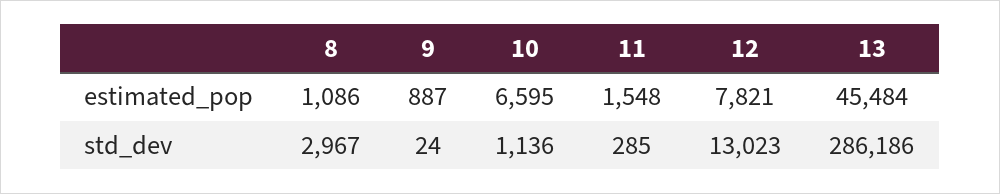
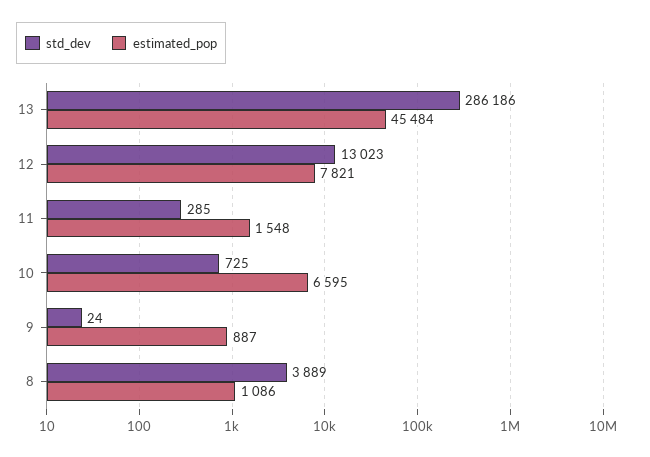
std_dev, 8: 2967 -> 3889
std_dev, 10: 1136 -> 725

